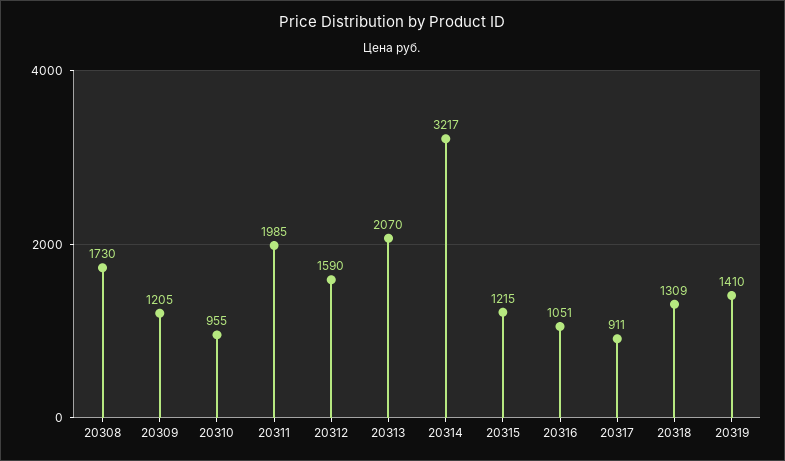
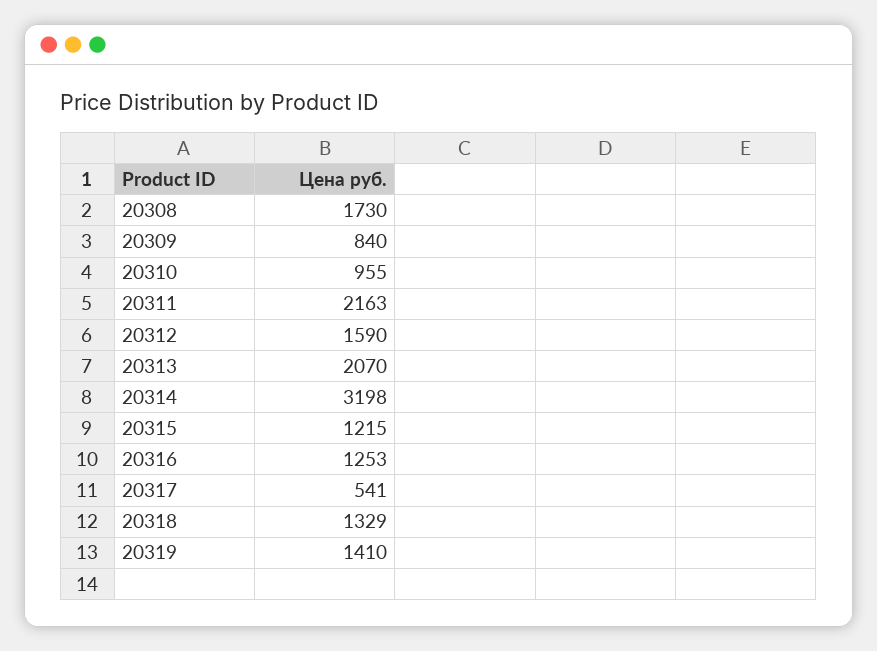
20309: 1205 -> 840
20311: 1985 -> 2163
20314: 3217 -> 3198
20316: 1051 -> 1253
20317: 911 -> 541
20318: 1309 -> 1329

